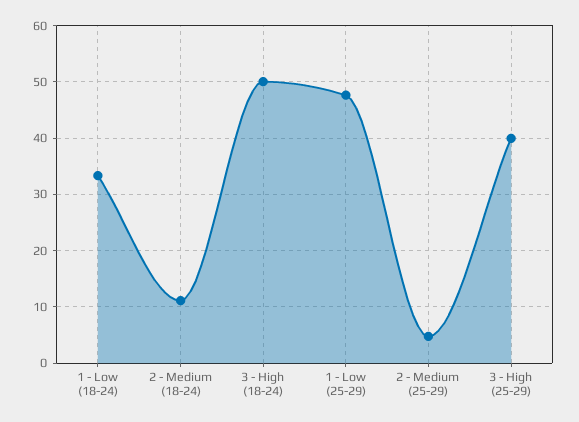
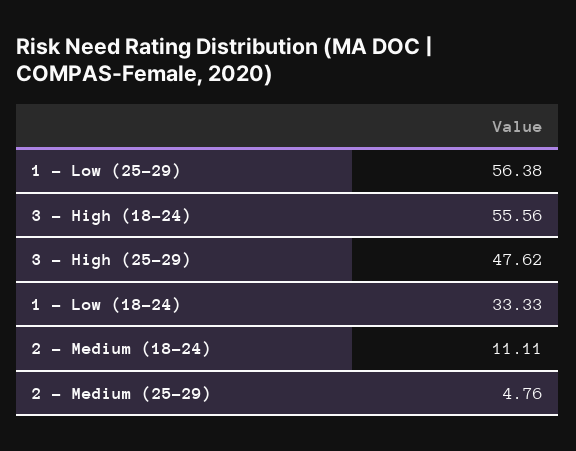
3 - High (18-24): 50 -> 55.56
1 - Low (25-29): 48 -> 56.38
3 - High (25-29): 40 -> 47.62

